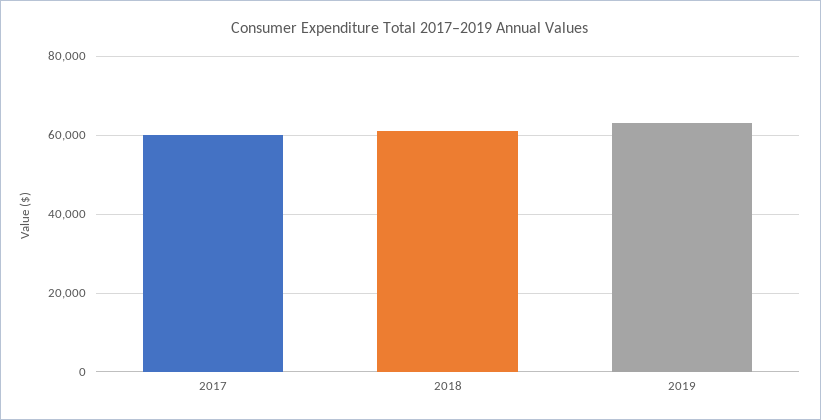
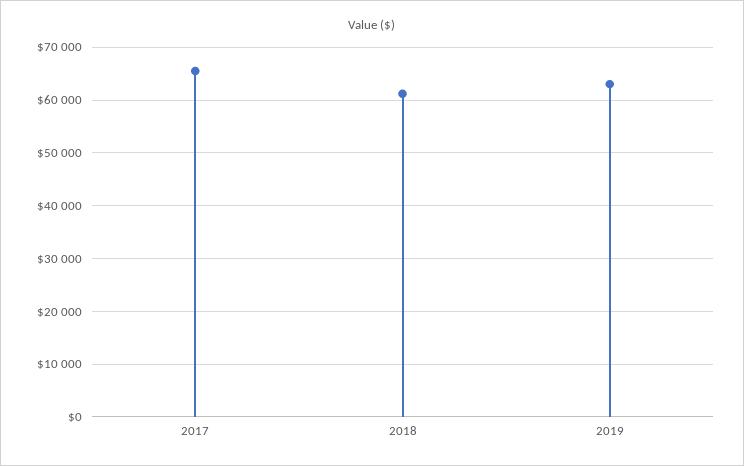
2017: 60000 -> 66000

